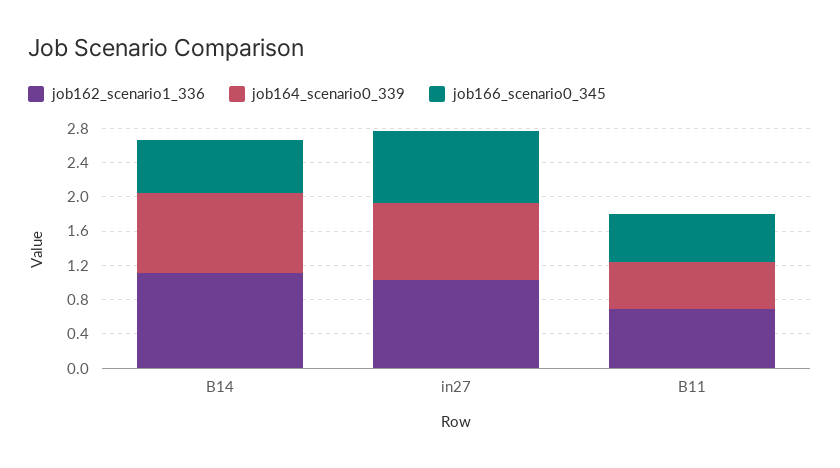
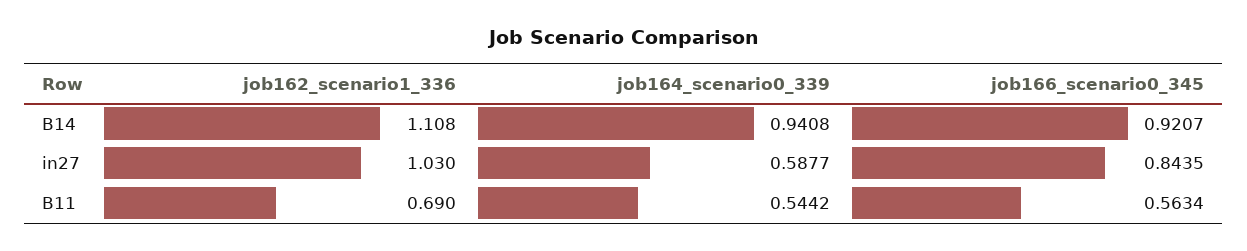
job166_scenario0_345, B14: 0.6 -> 0.9207
job164_scenario0_339, in27: 0.9 -> 0.5877

